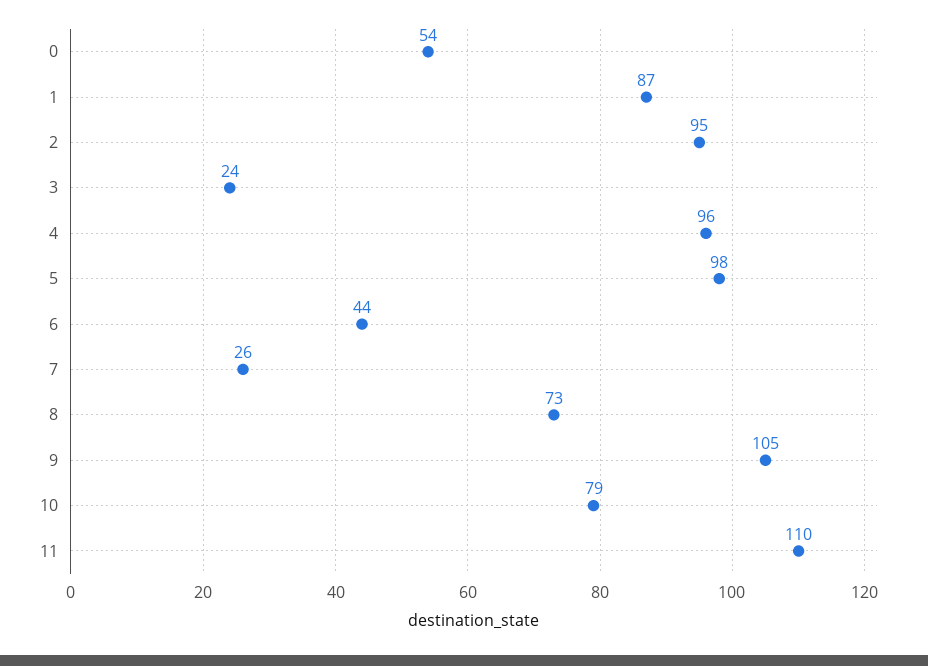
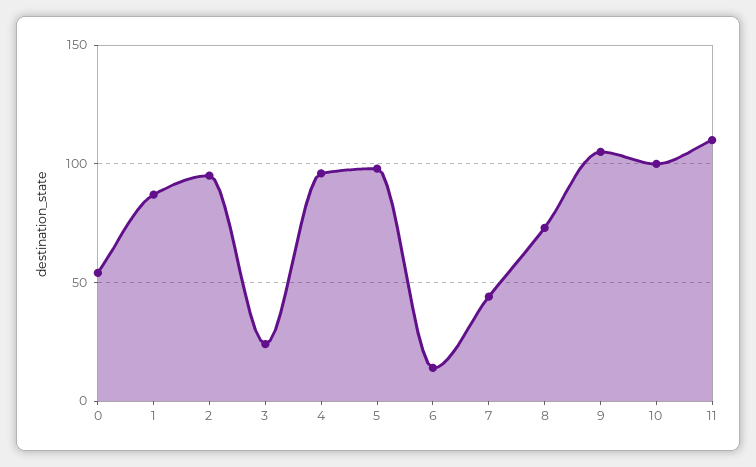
6: 44 -> 15
7: 26 -> 45
10: 79 -> 100

